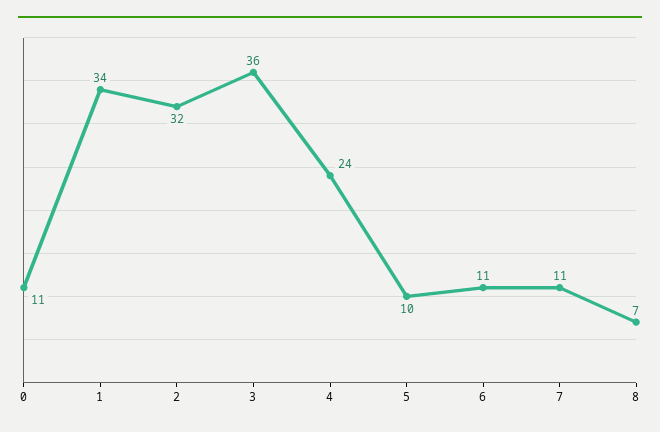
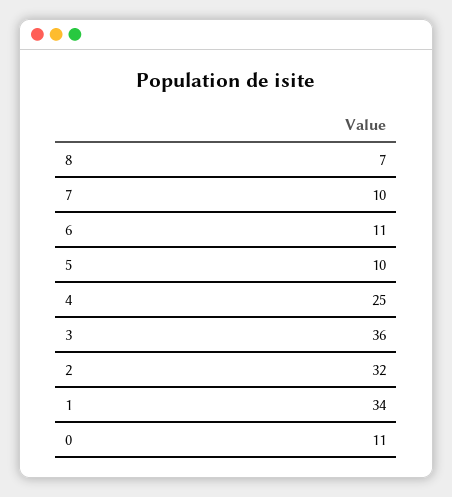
4: 24 -> 25
7: 11 -> 10

